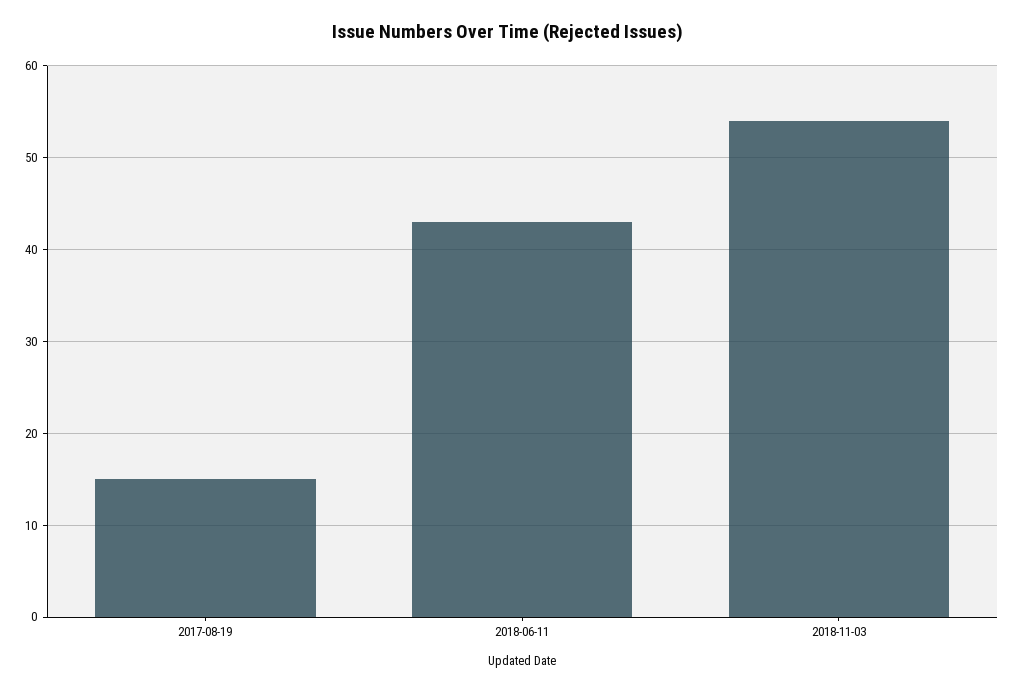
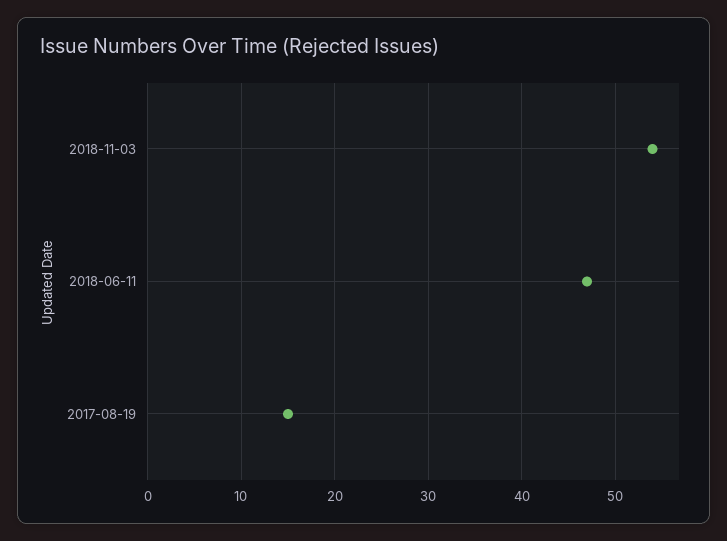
2018-06-11: 43 -> 47

